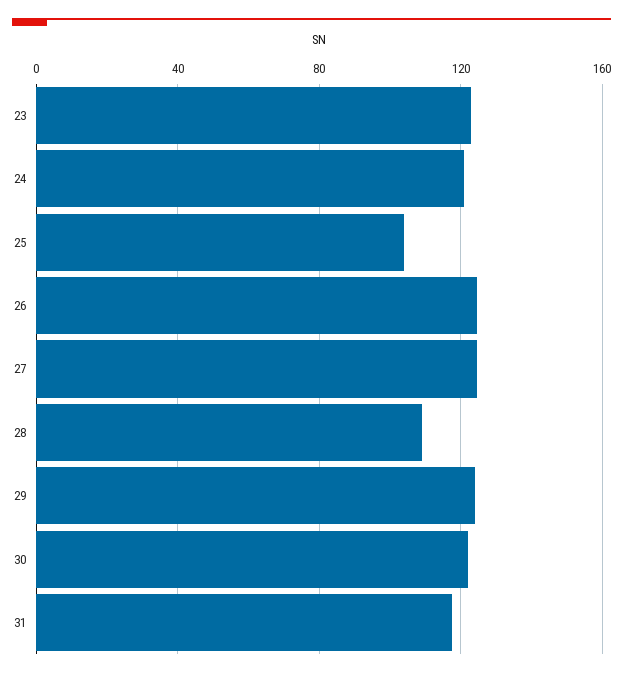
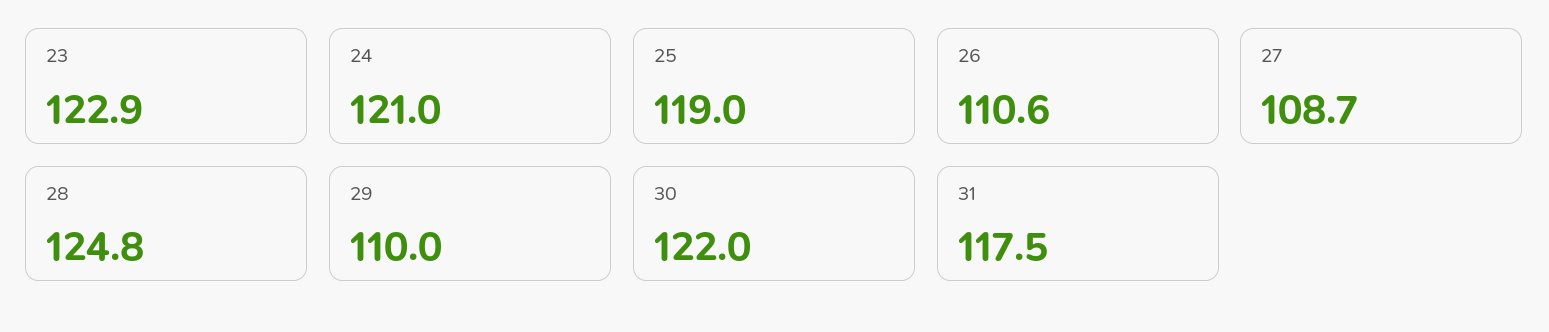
25: 105 -> 119
26: 125 -> 110.6
27: 125 -> 108.7
28: 110 -> 124.8
29: 125 -> 110

